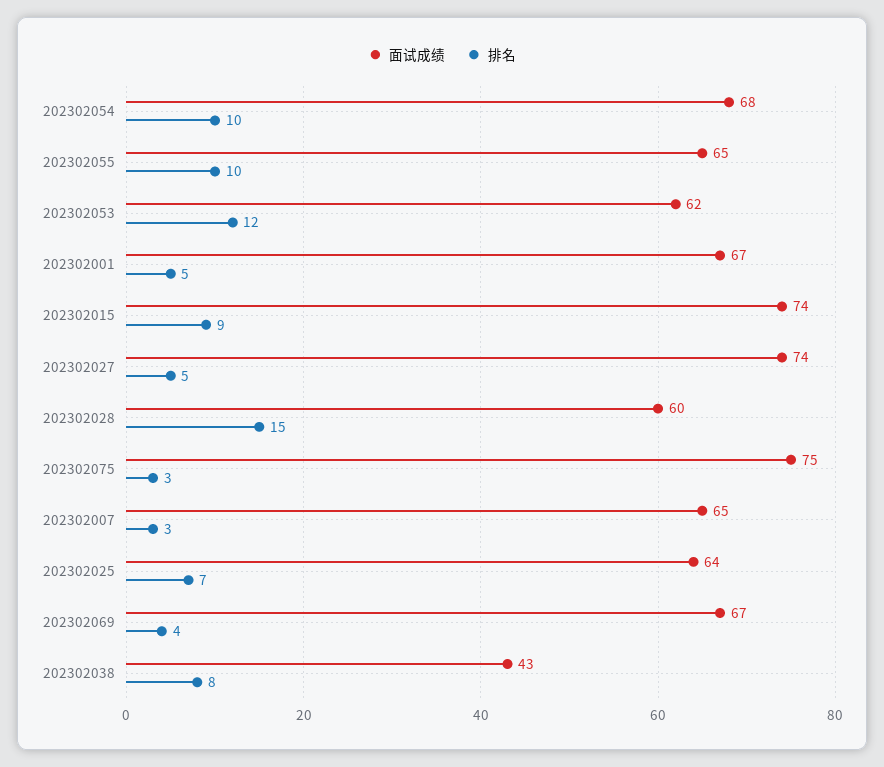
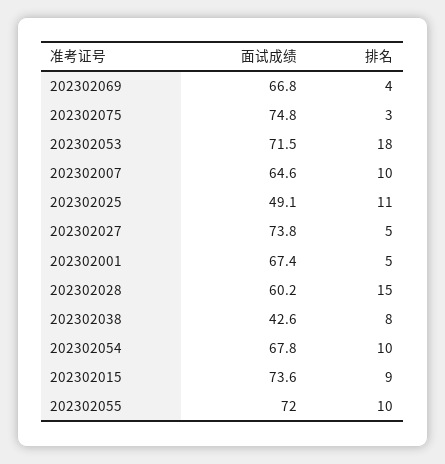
面试成绩, 202302055: 65 -> 72
面试成绩, 202302053: 62 -> 71.5
排名, 202302053: 12 -> 18
排名, 202302007: 3 -> 10
面试成绩, 202302025: 64 -> 49.1
排名, 202302025: 7 -> 11

